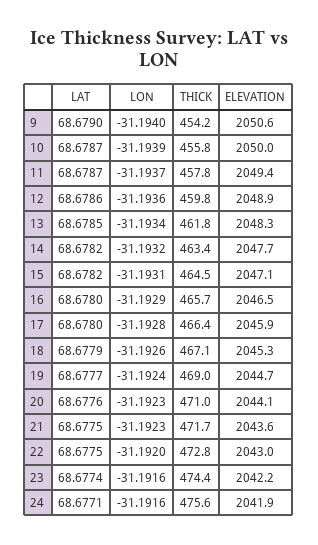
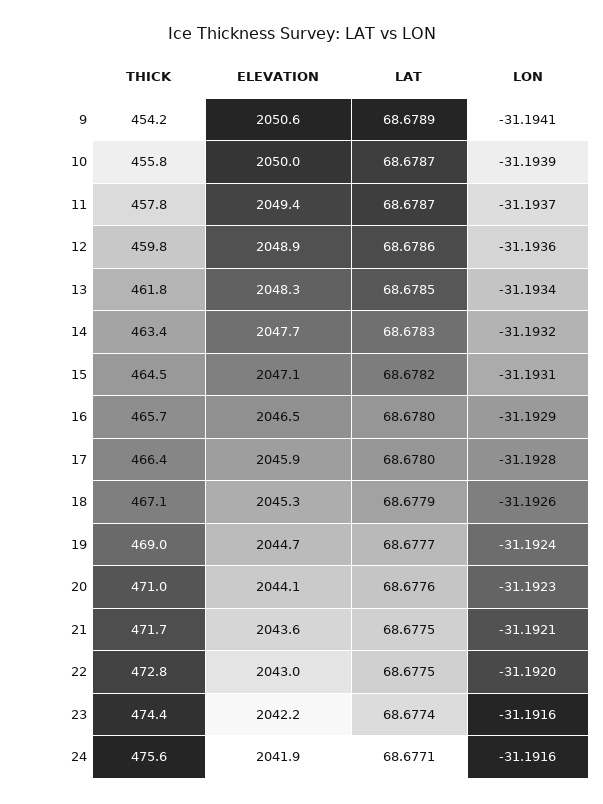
LAT, 9: 68.679 -> 68.6789
LON, 9: -31.194 -> -31.1941
LAT, 14: 68.6782 -> 68.6783
LON, 21: -31.1923 -> -31.1921

